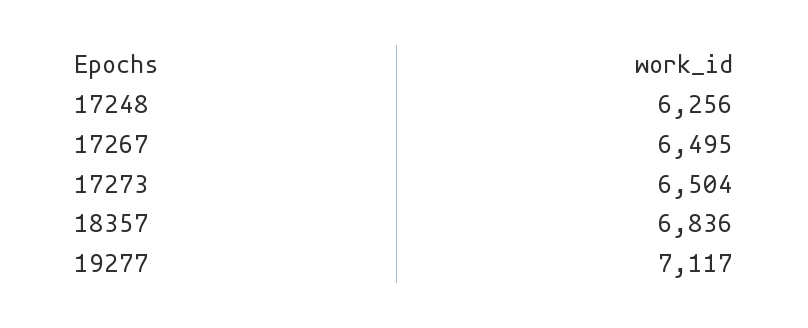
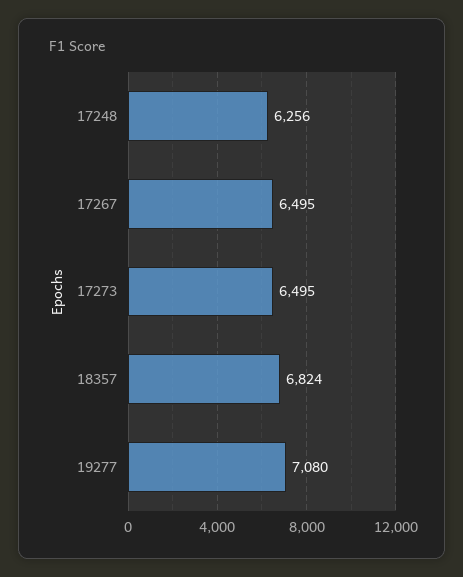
17273: 6504 -> 6495
18357: 6836 -> 6824
19277: 7117 -> 7080

